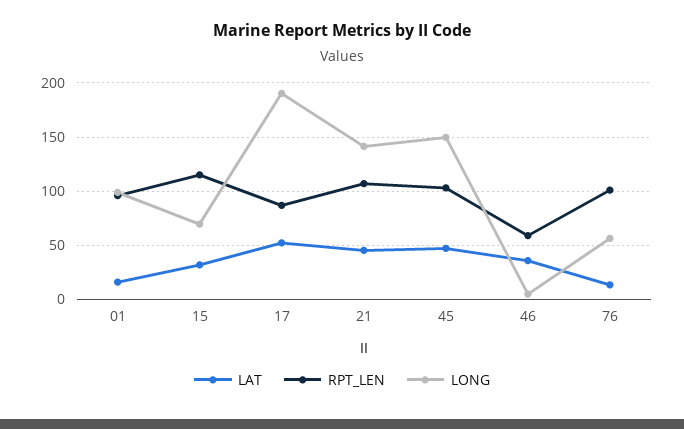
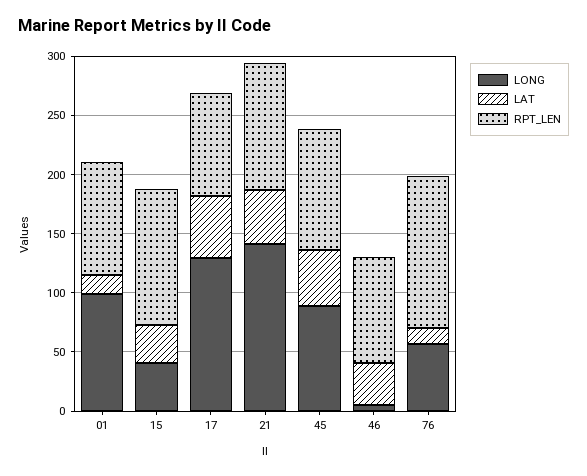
LONG, 15: 70 -> 40
LONG, 17: 190 -> 130
LONG, 45: 150 -> 90
RPT_LEN, 46: 60 -> 90
RPT_LEN, 76: 100 -> 130

